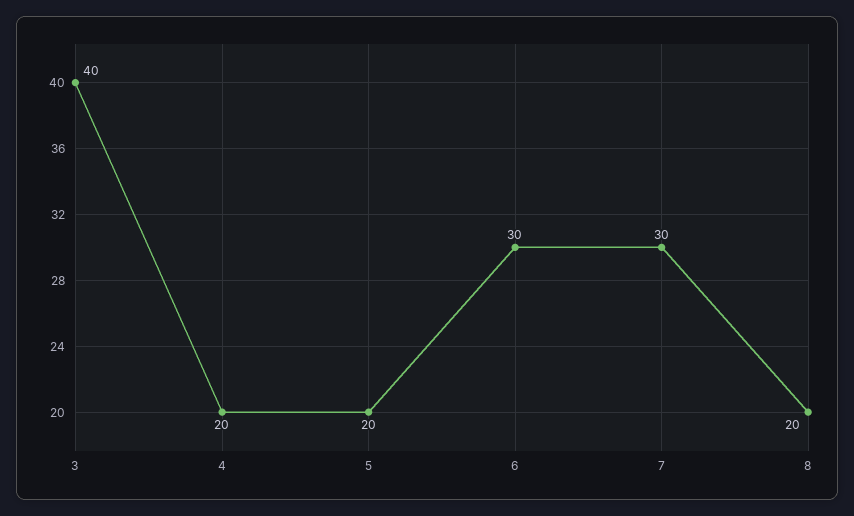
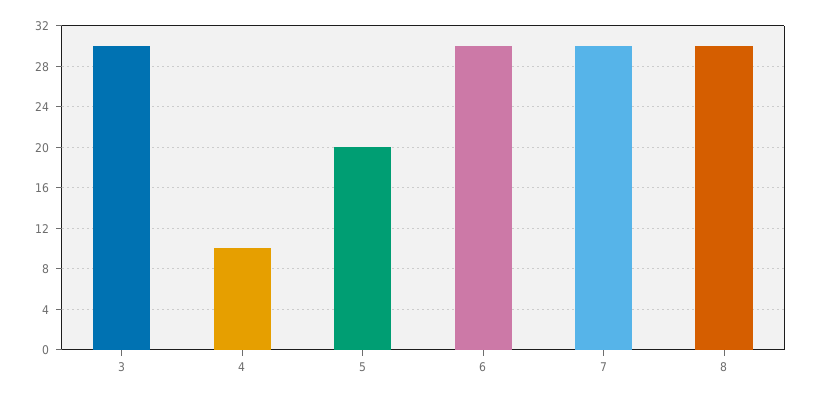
3: 40 -> 30
4: 20 -> 10
8: 20 -> 30

